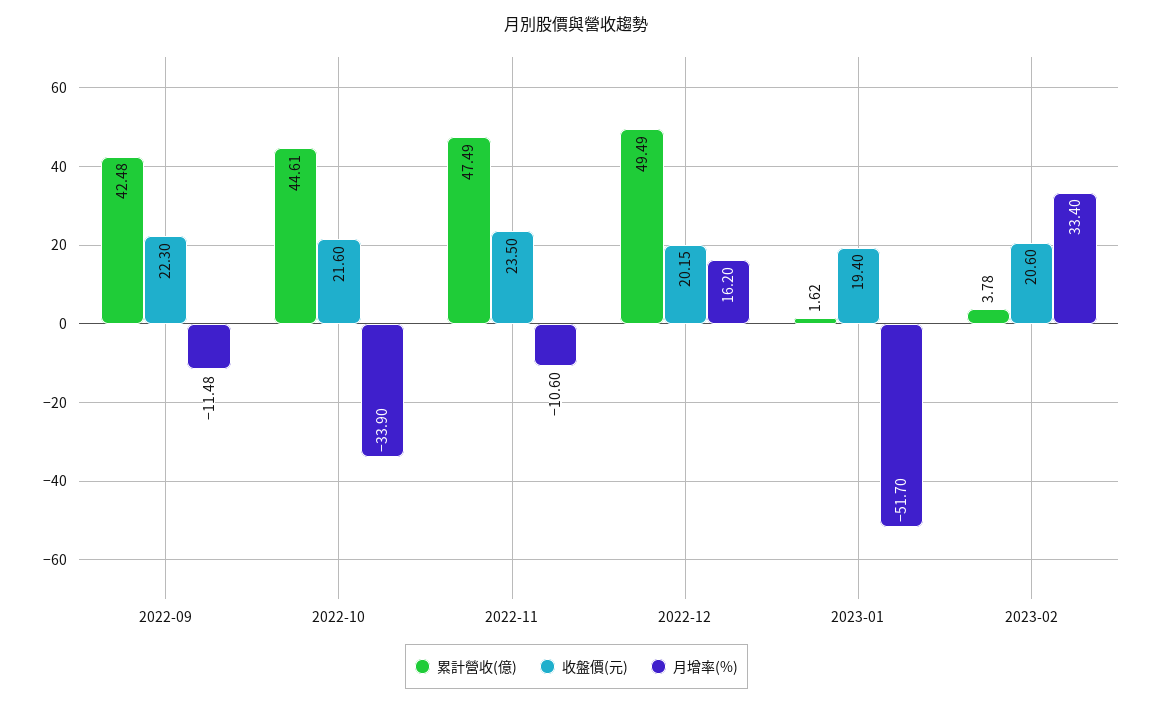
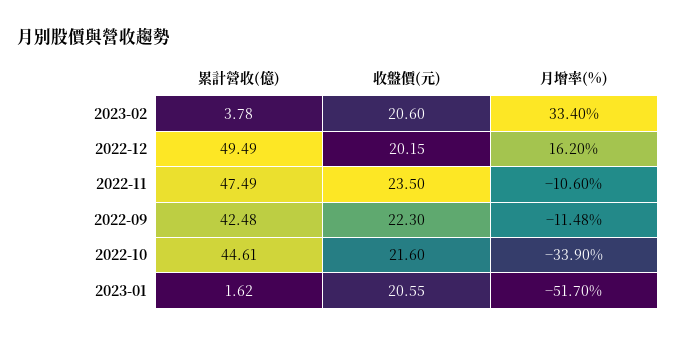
收盤價(元), 2023-01: 19.4 -> 20.55

